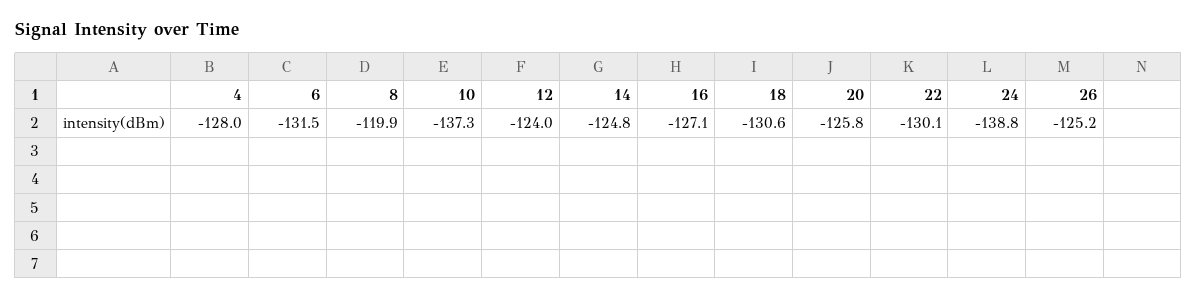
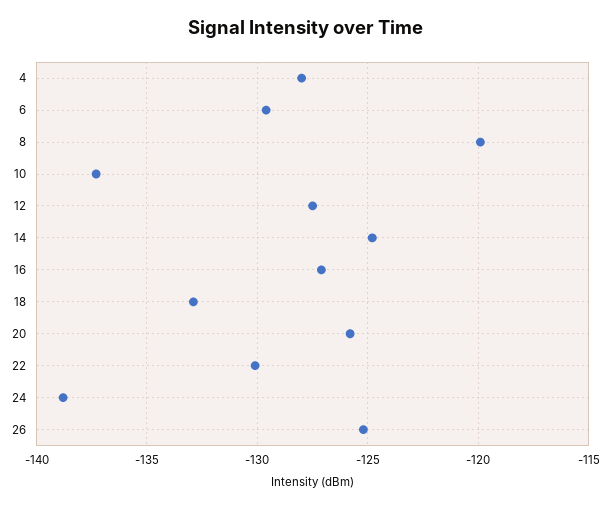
6: -131.5 -> -129.5
12: -124 -> -127.5
18: -130.6 -> -133

